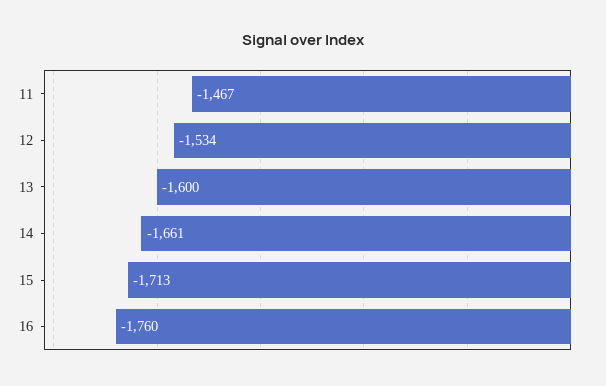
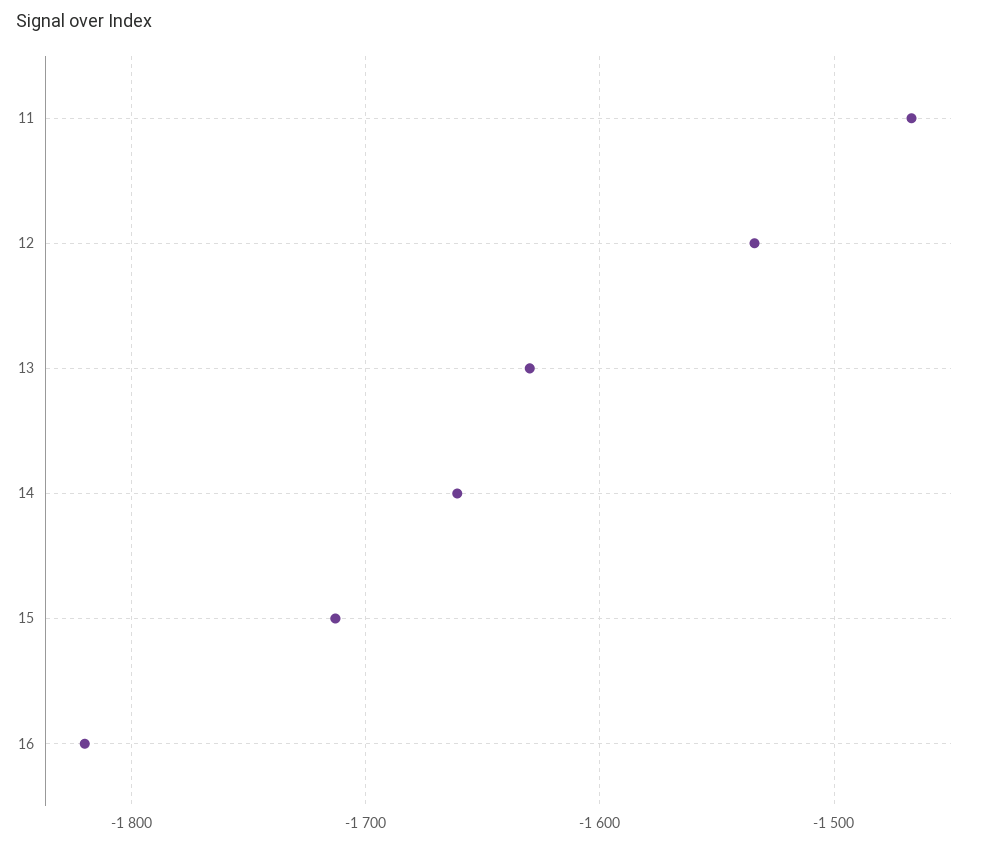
13: -1600 -> -1630
16: -1760 -> -1820

